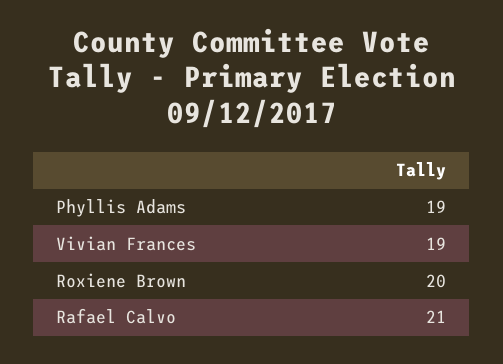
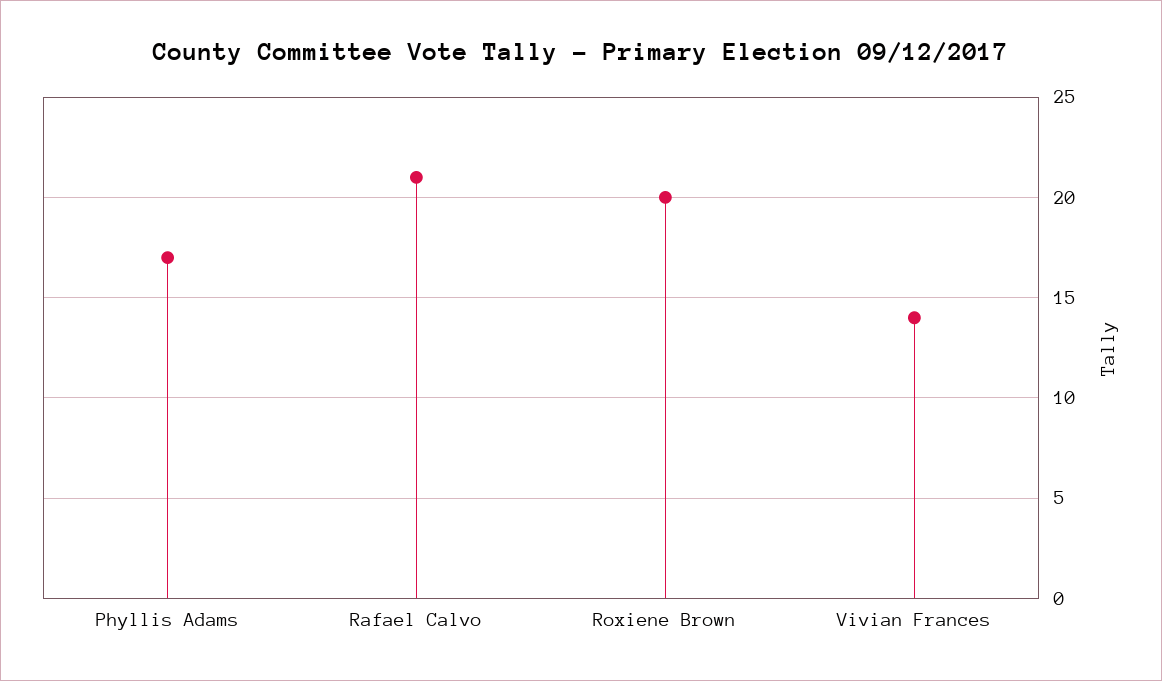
Phyllis Adams: 19 -> 17
Vivian Frances: 19 -> 14

